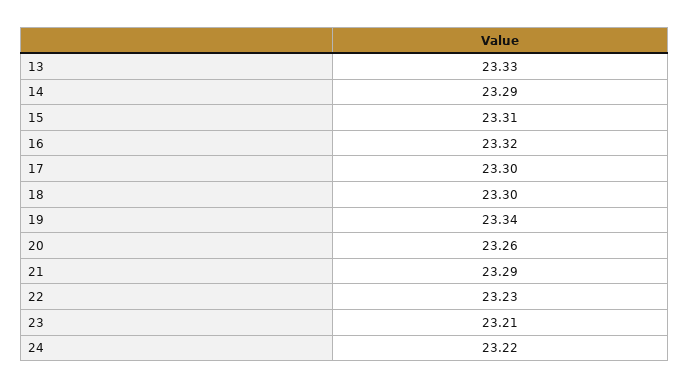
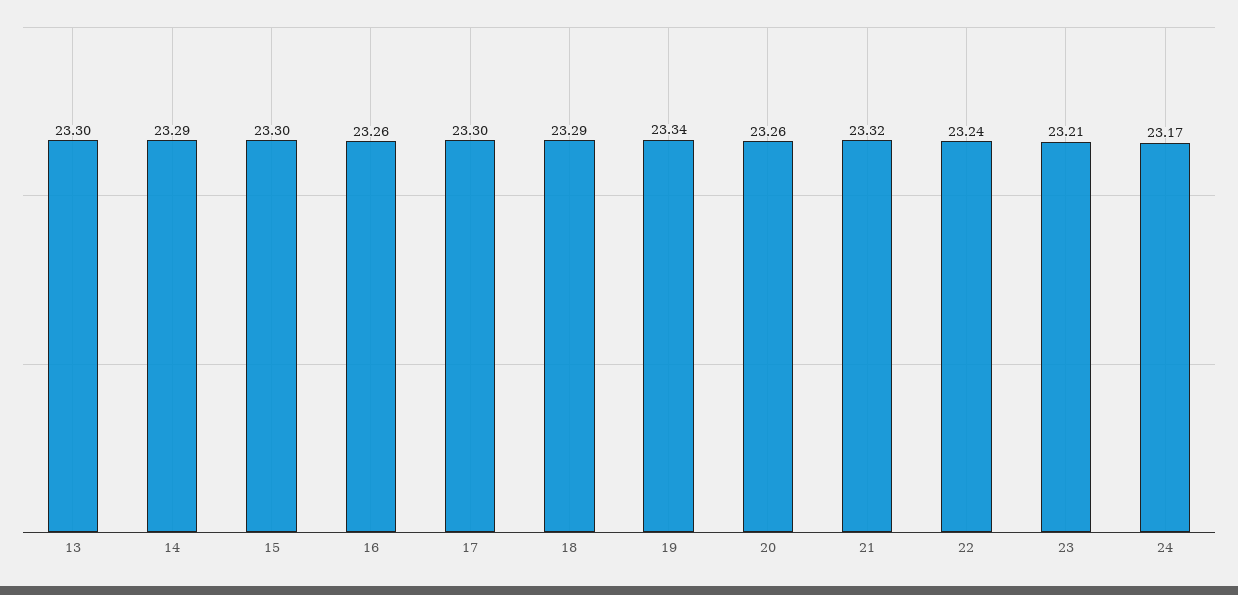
13: 23.33 -> 23.3
15: 23.31 -> 23.3
16: 23.32 -> 23.26
18: 23.3 -> 23.29
21: 23.29 -> 23.32
22: 23.23 -> 23.24
24: 23.22 -> 23.17

